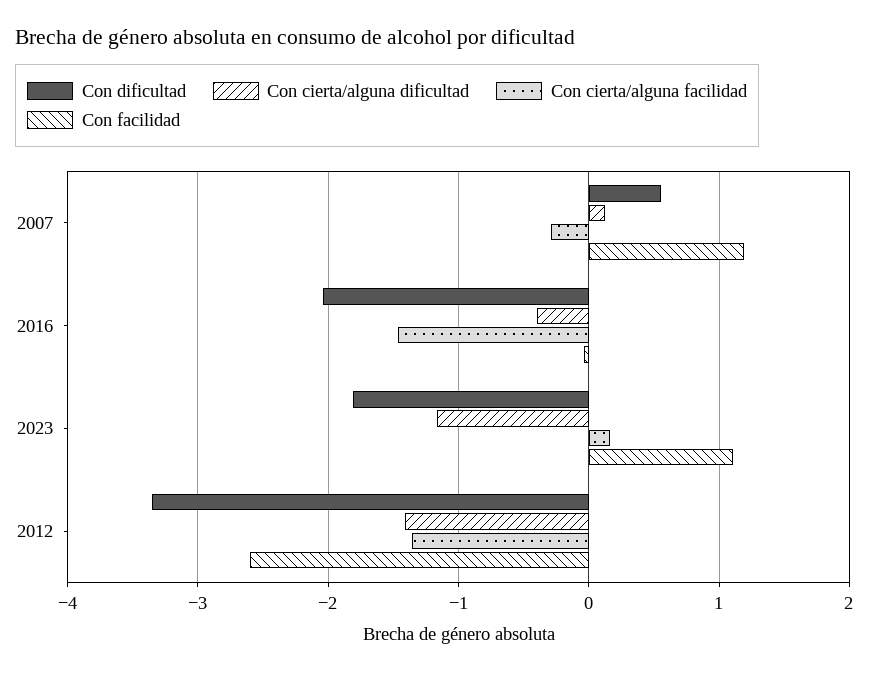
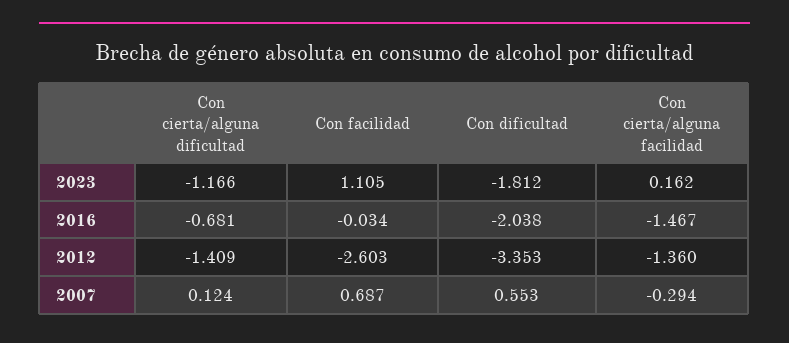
Con facilidad, 2007: 1.2 -> 0.687
Con cierta/alguna dificultad, 2016: -0.4 -> -0.681

